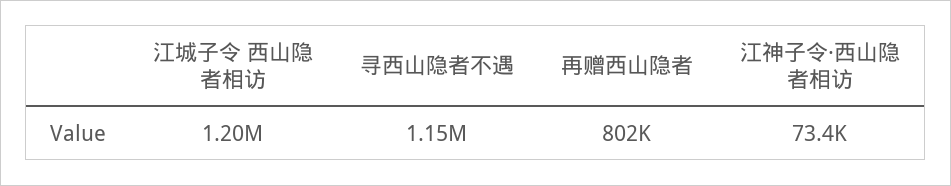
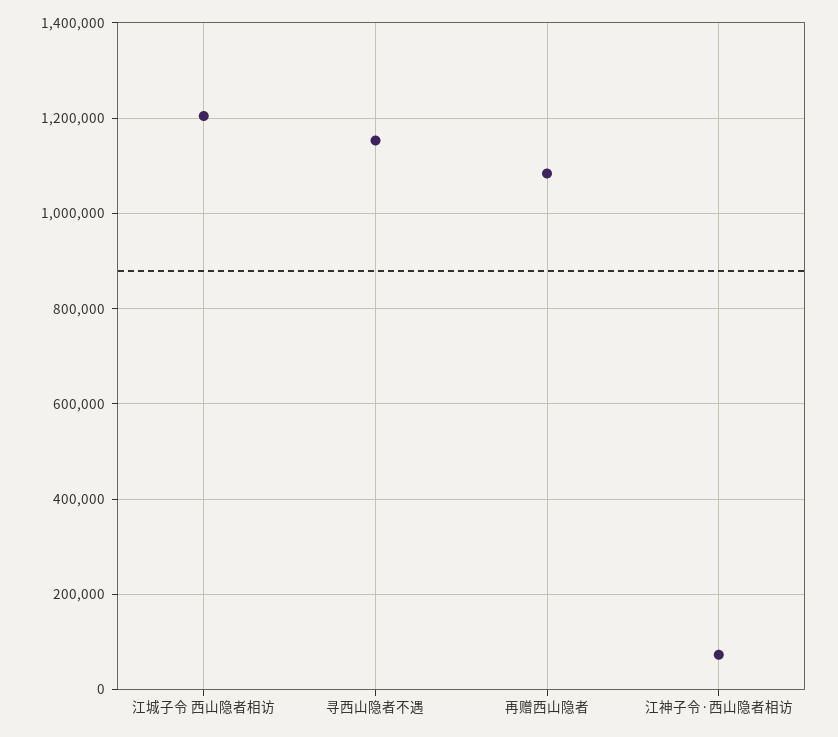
再赠西山隐者: 802000 -> 1080000

